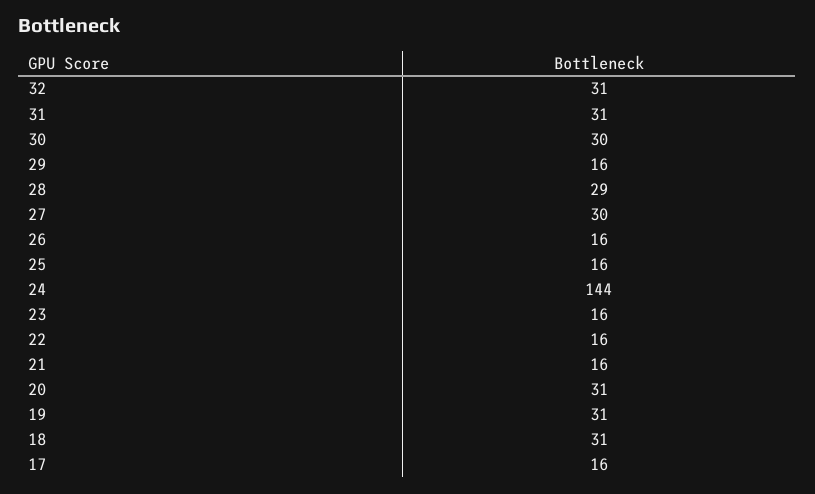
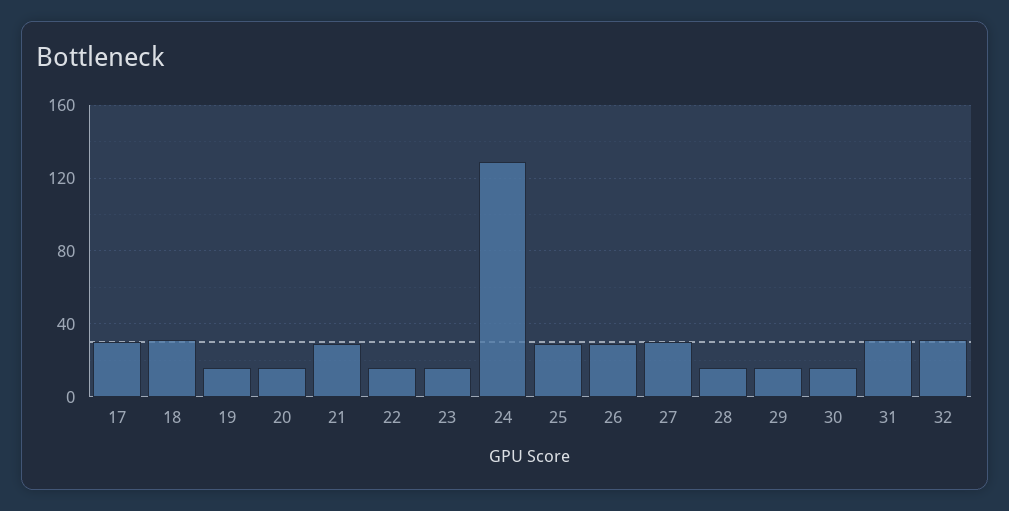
30: 30 -> 15
28: 29 -> 15
26: 16 -> 30
25: 16 -> 30
24: 144 -> 130
21: 16 -> 30
20: 31 -> 15
19: 31 -> 15
17: 16 -> 30

